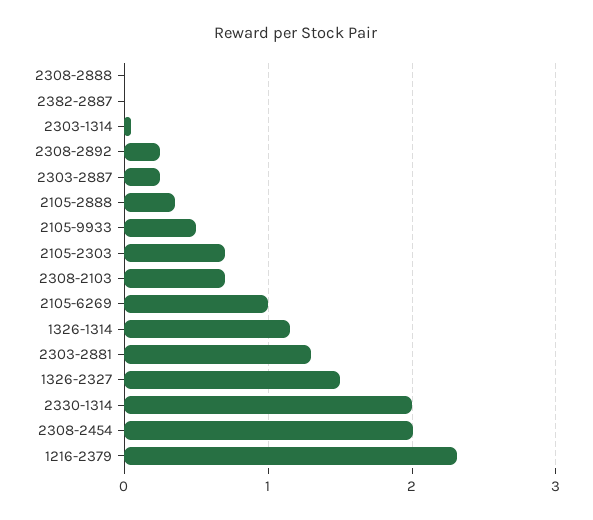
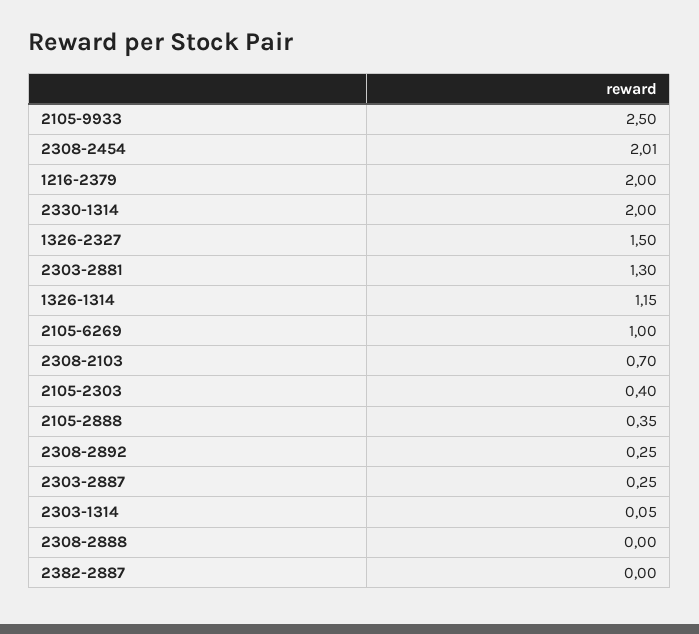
2105-9933: 0.5 -> 2.5
2105-2303: 0.7 -> 0.4
1216-2379: 2.3 -> 2

